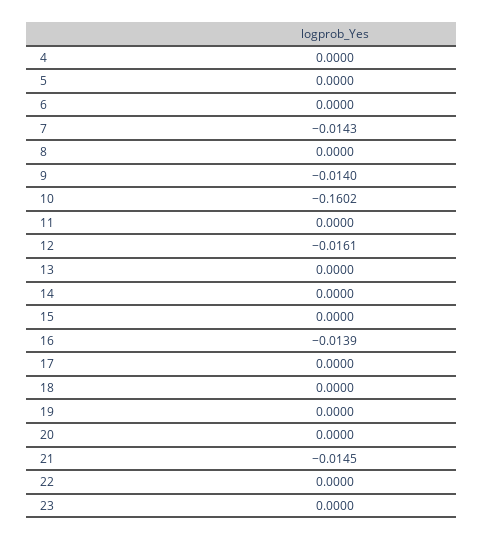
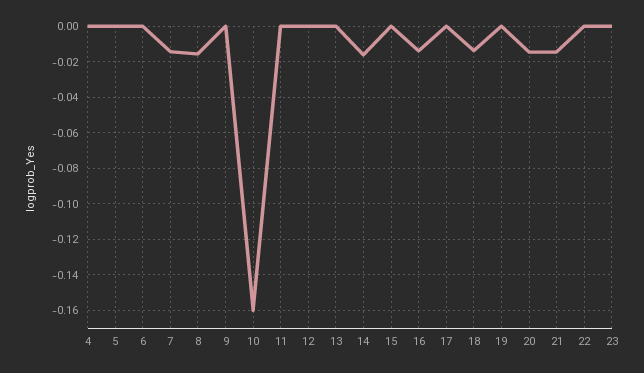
8: 0 -> -0.015
9: -0.014 -> 0
12: -0.0161 -> 0
14: 0 -> -0.015
18: 0 -> -0.015
20: 0 -> -0.015

